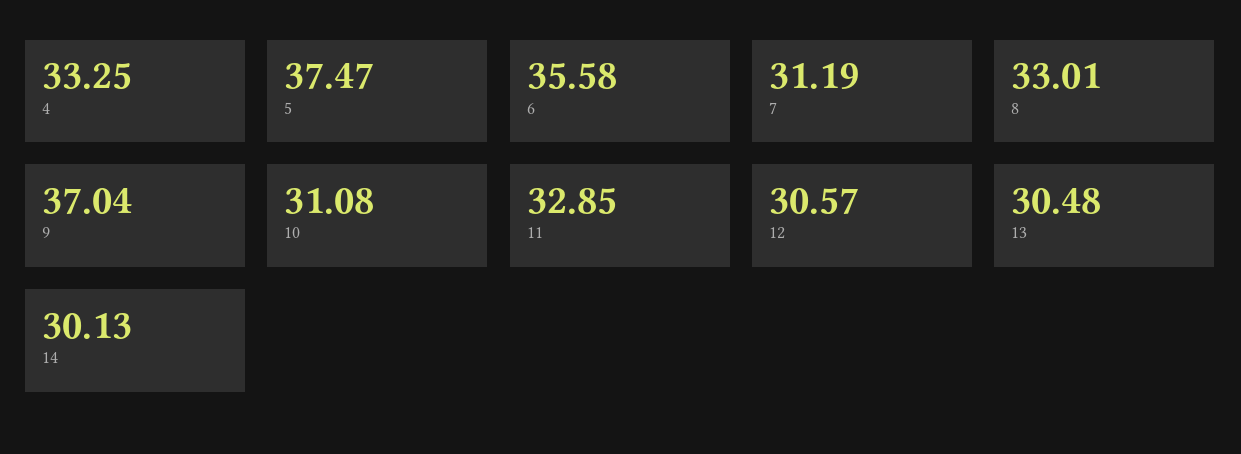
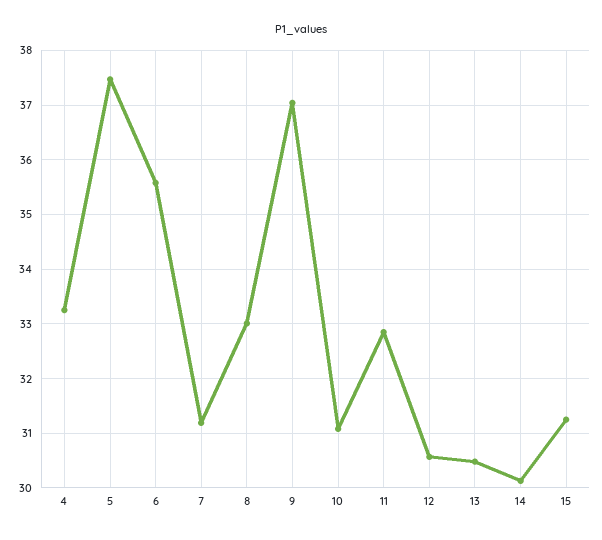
15: none -> 31.2

